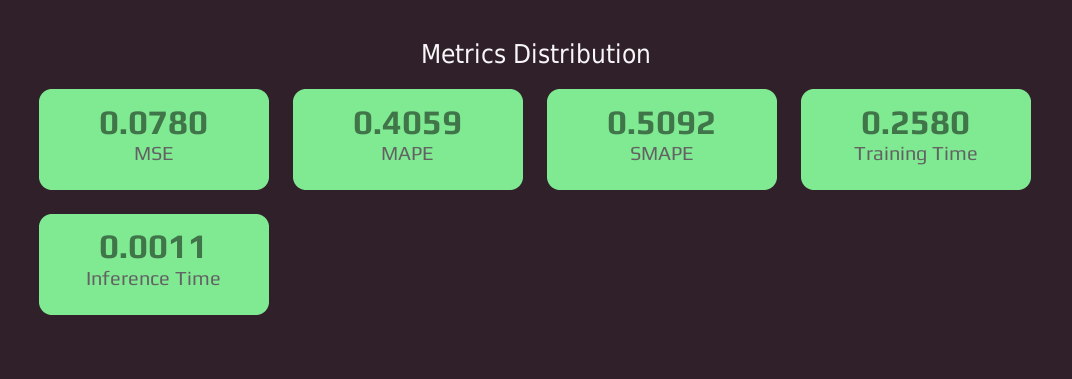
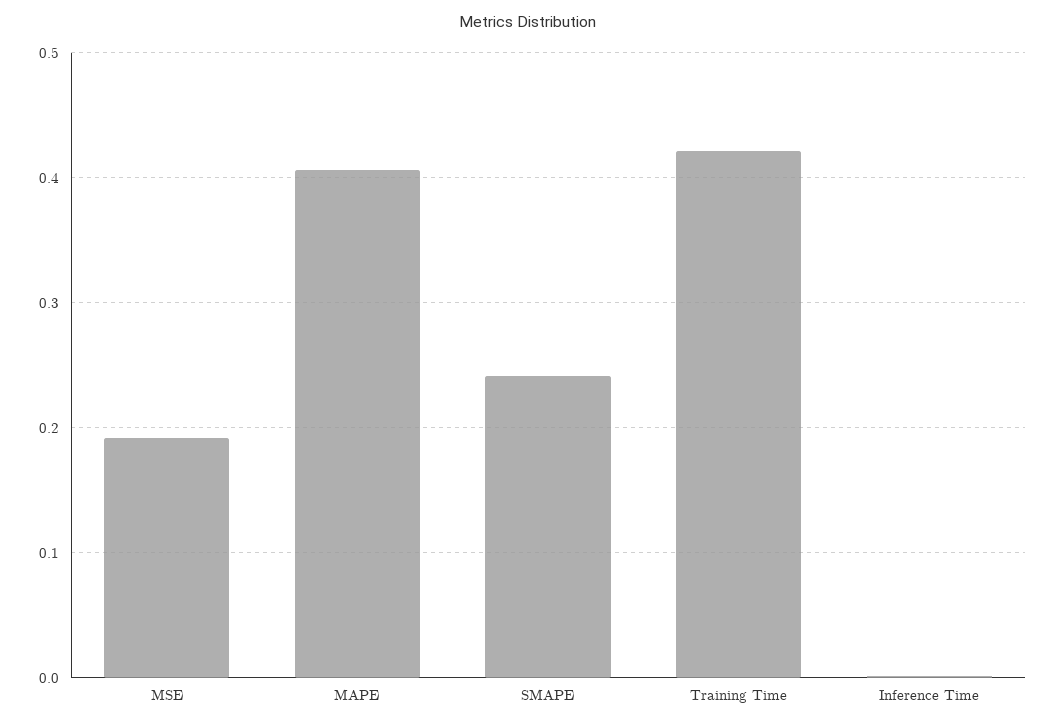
MSE: 0.078 -> 0.19
SMAPE: 0.5092 -> 0.24
Training Time: 0.258 -> 0.42

